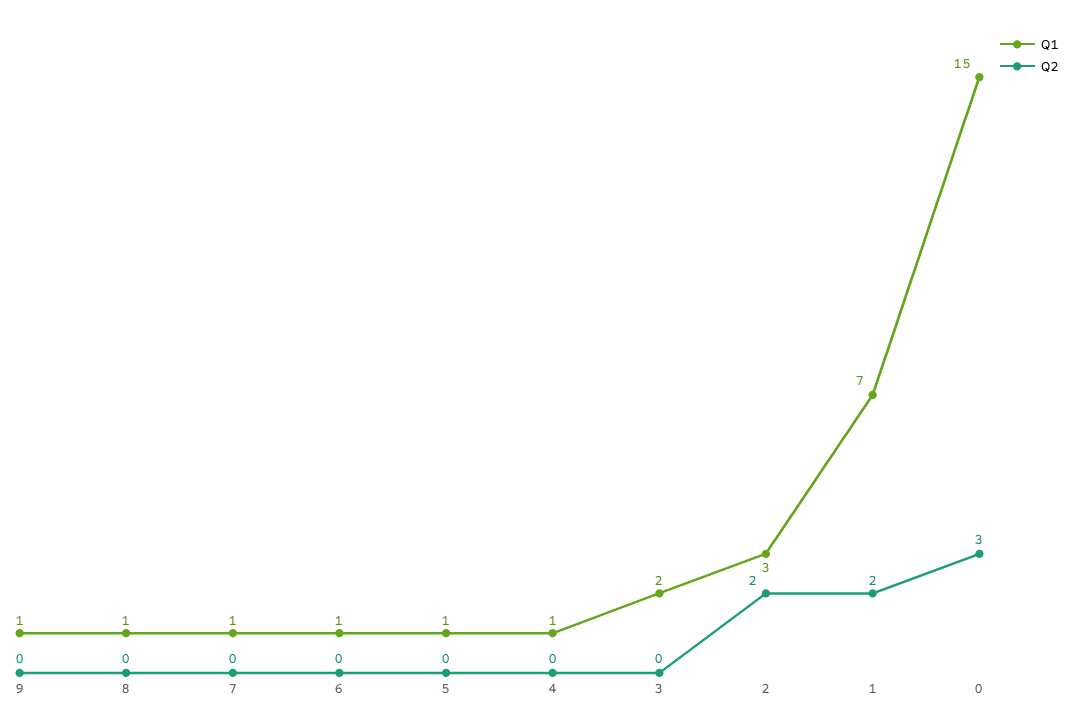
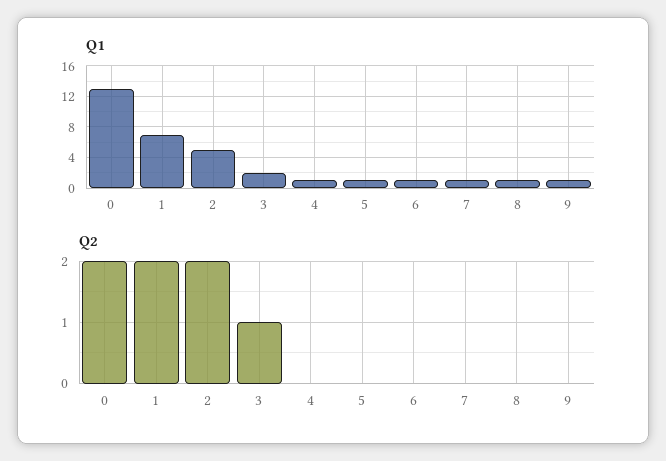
Q2, 3: 0 -> 1
Q1, 2: 3 -> 5
Q1, 0: 15 -> 13
Q2, 0: 3 -> 2

